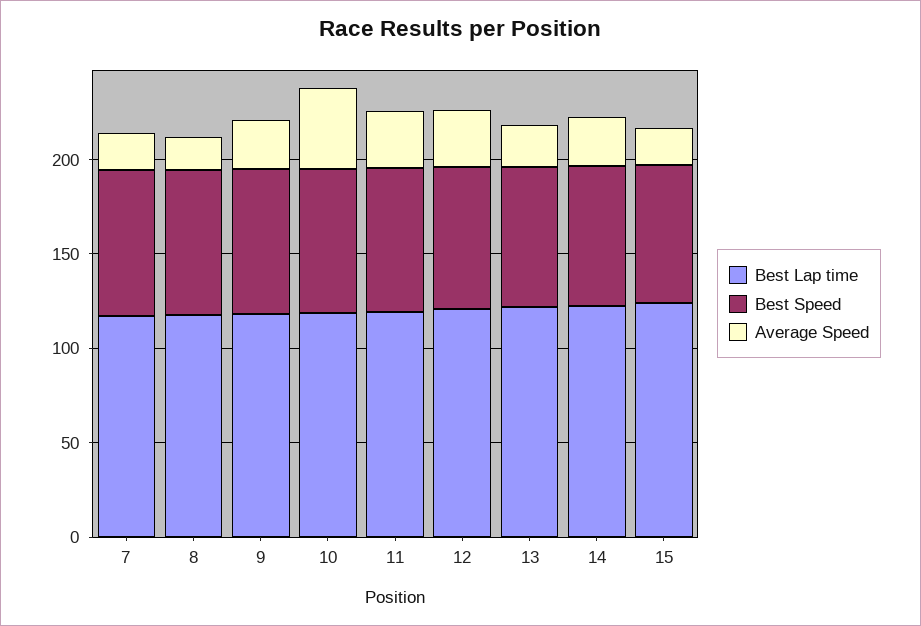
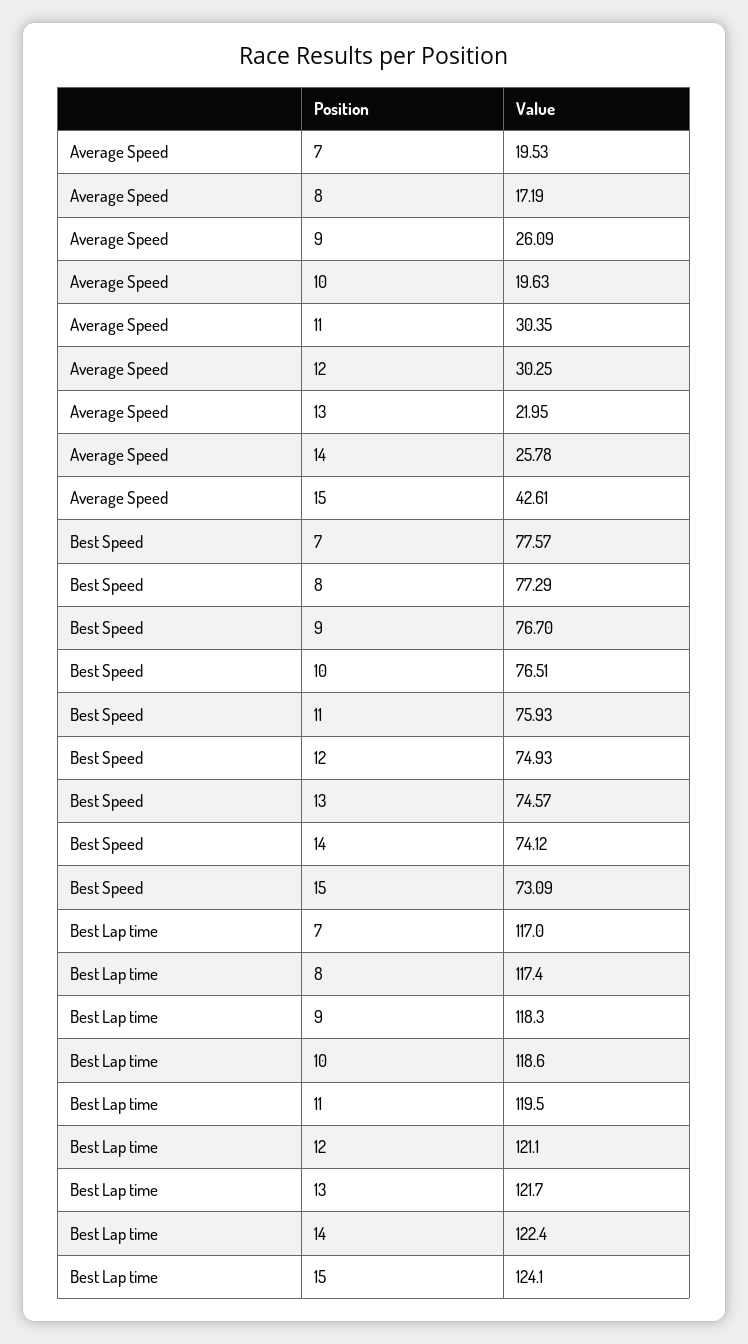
Average Speed, 10: 40 -> 19.63
Average Speed, 15: 20 -> 42.61

